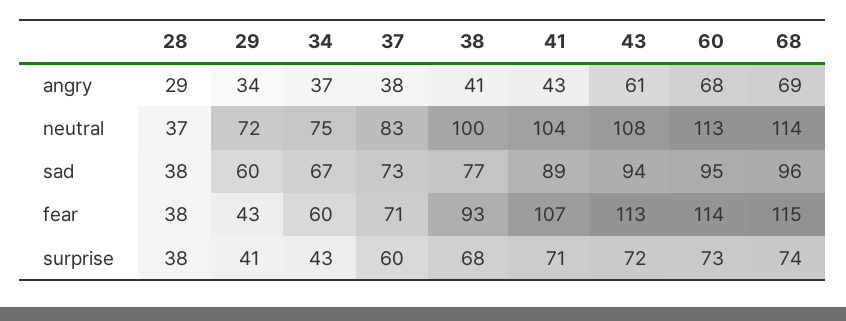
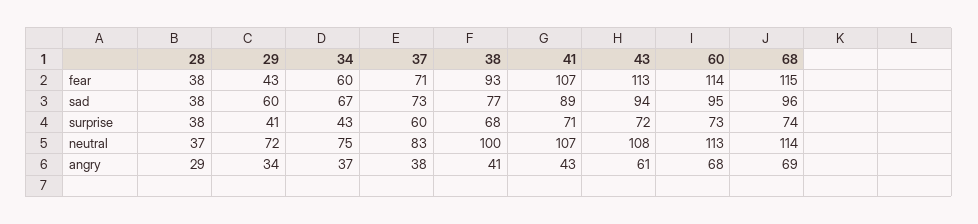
41, neutral: 104 -> 107

